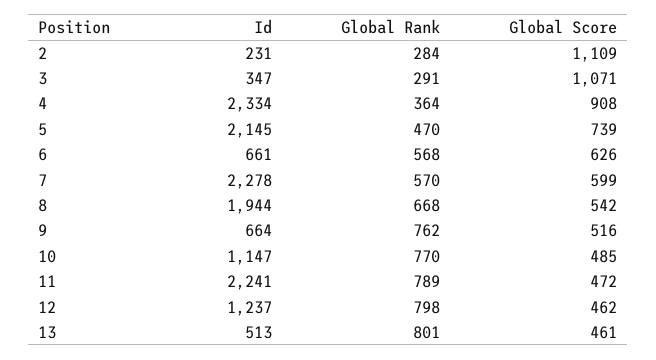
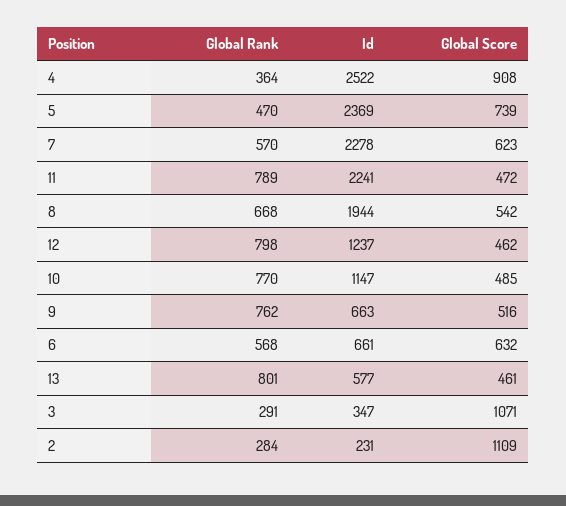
Id, 4: 2334 -> 2522
Id, 5: 2145 -> 2369
Global Score, 6: 626 -> 632
Global Score, 7: 599 -> 623
Id, 9: 664 -> 663
Id, 13: 513 -> 577

